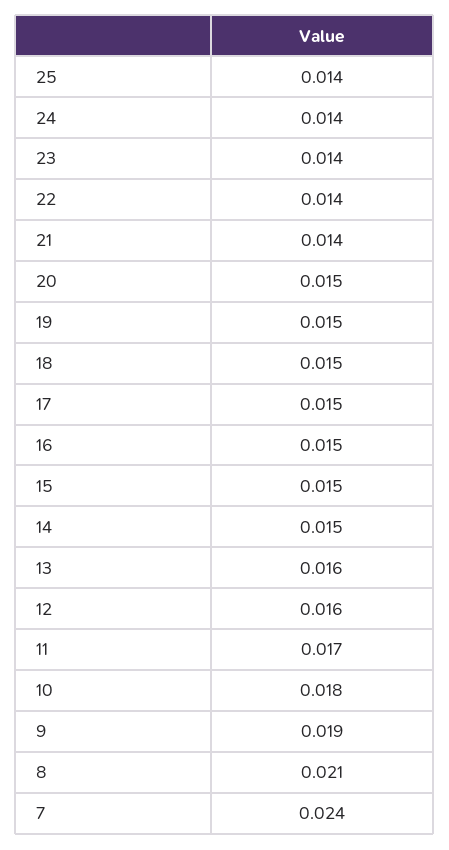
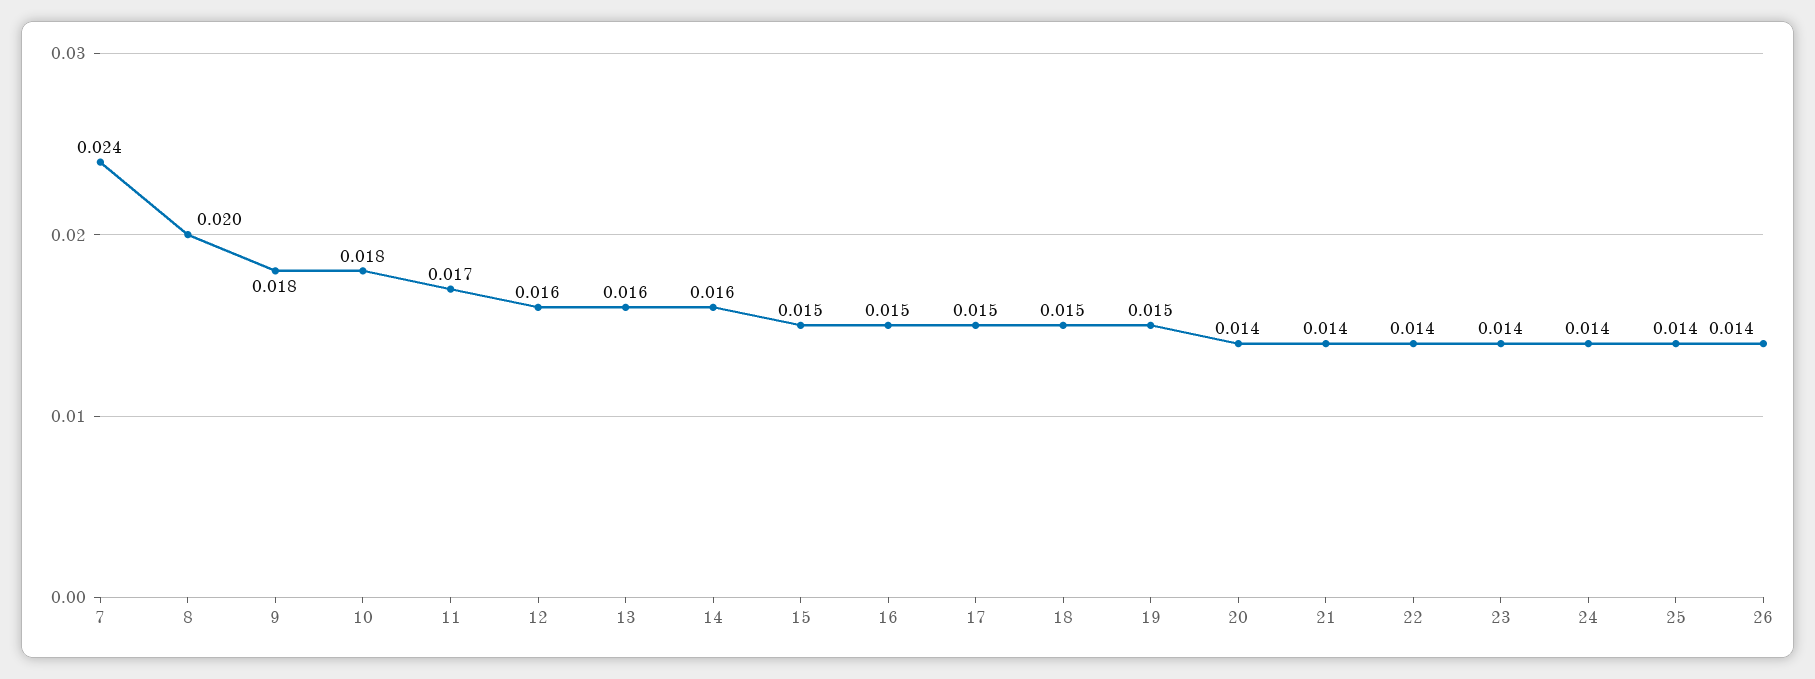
20: 0.015 -> 0.014
14: 0.015 -> 0.016
9: 0.019 -> 0.018
8: 0.021 -> 0.02
26: none -> 0.014

